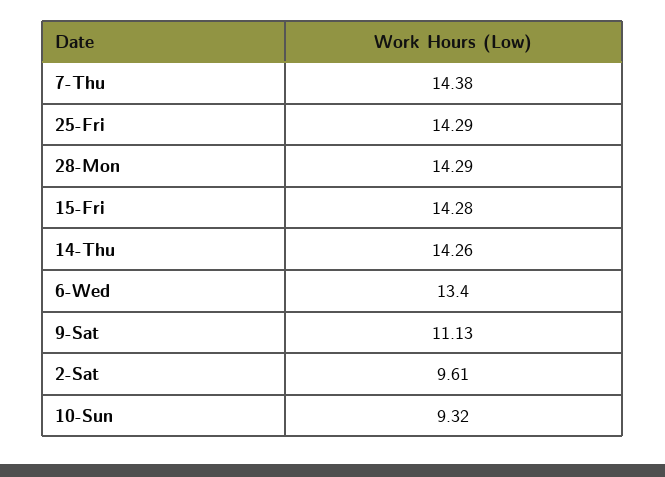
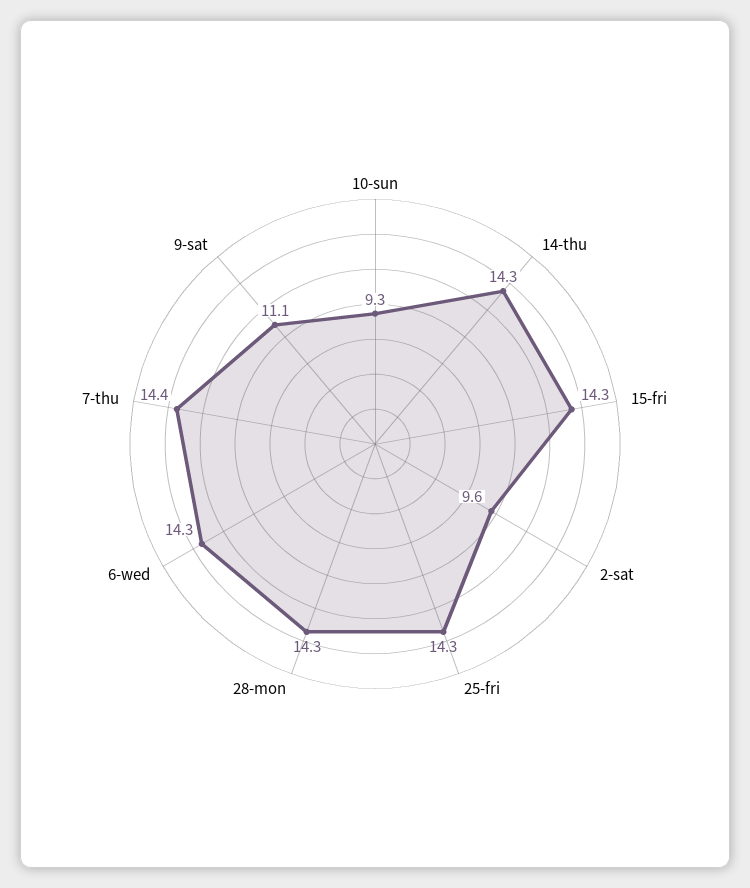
6-Wed: 13.4 -> 14.3

